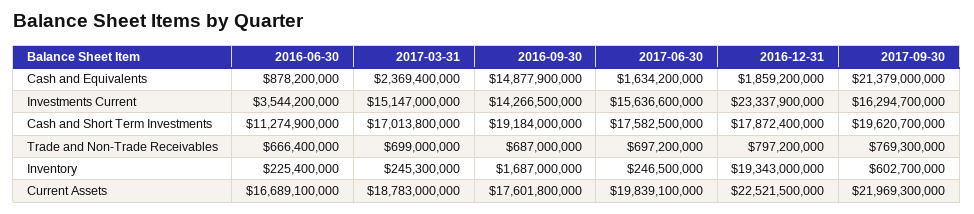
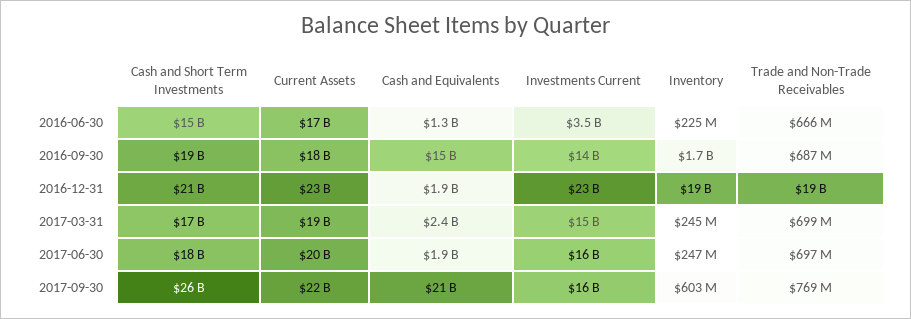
2016-06-30, Cash and Equivalents: 878200000 -> 1300000000
2017-06-30, Cash and Equivalents: 1634200000 -> 1900000000
2016-06-30, Cash and Short Term Investments: 11274900000 -> 15000000000
2016-12-31, Cash and Short Term Investments: 17872400000 -> 21000000000
2017-09-30, Cash and Short Term Investments: 19620700000 -> 26000000000
2016-12-31, Trade and Non-Trade Receivables: 797200000 -> 19000000000

